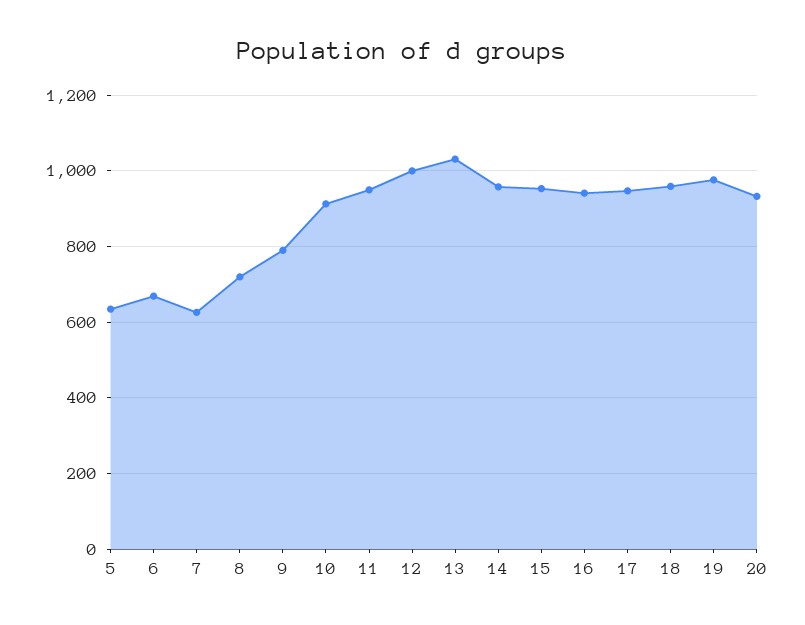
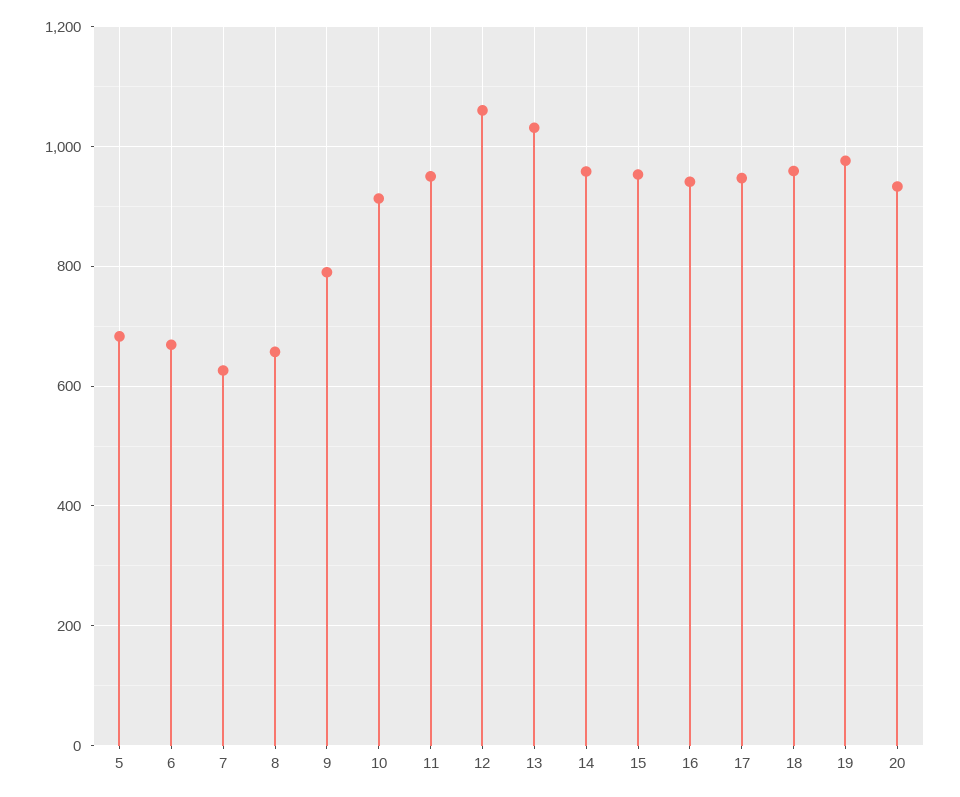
5: 640 -> 680
8: 720 -> 660
12: 1000 -> 1060

